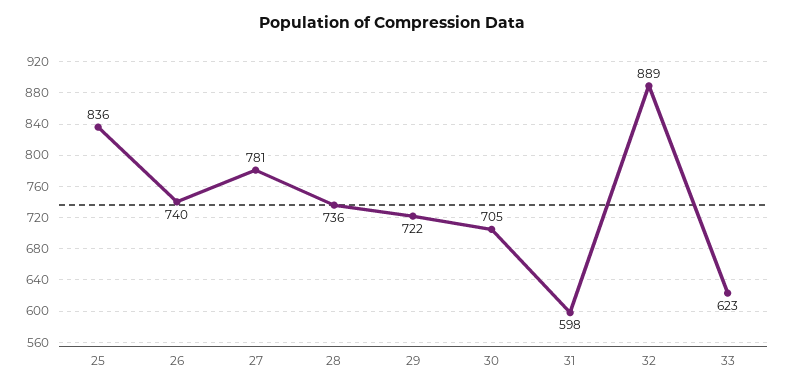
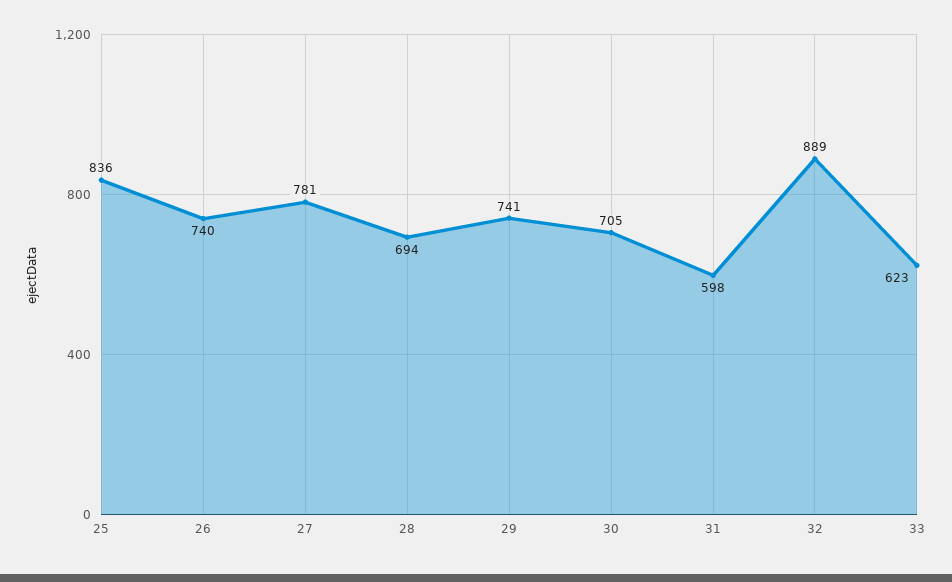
28: 736 -> 694
29: 722 -> 741

